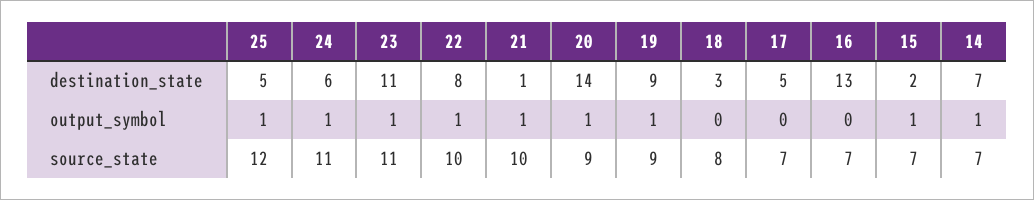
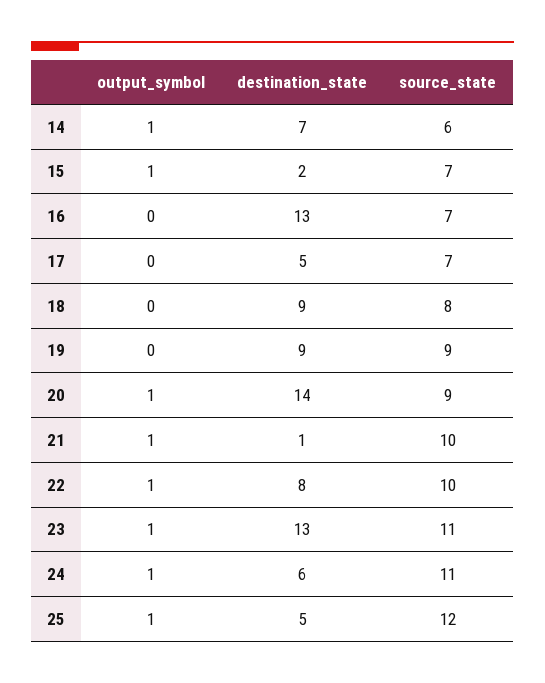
23, destination_state: 11 -> 13
18, destination_state: 3 -> 9
19, output_symbol: 1 -> 0
14, source_state: 7 -> 6

